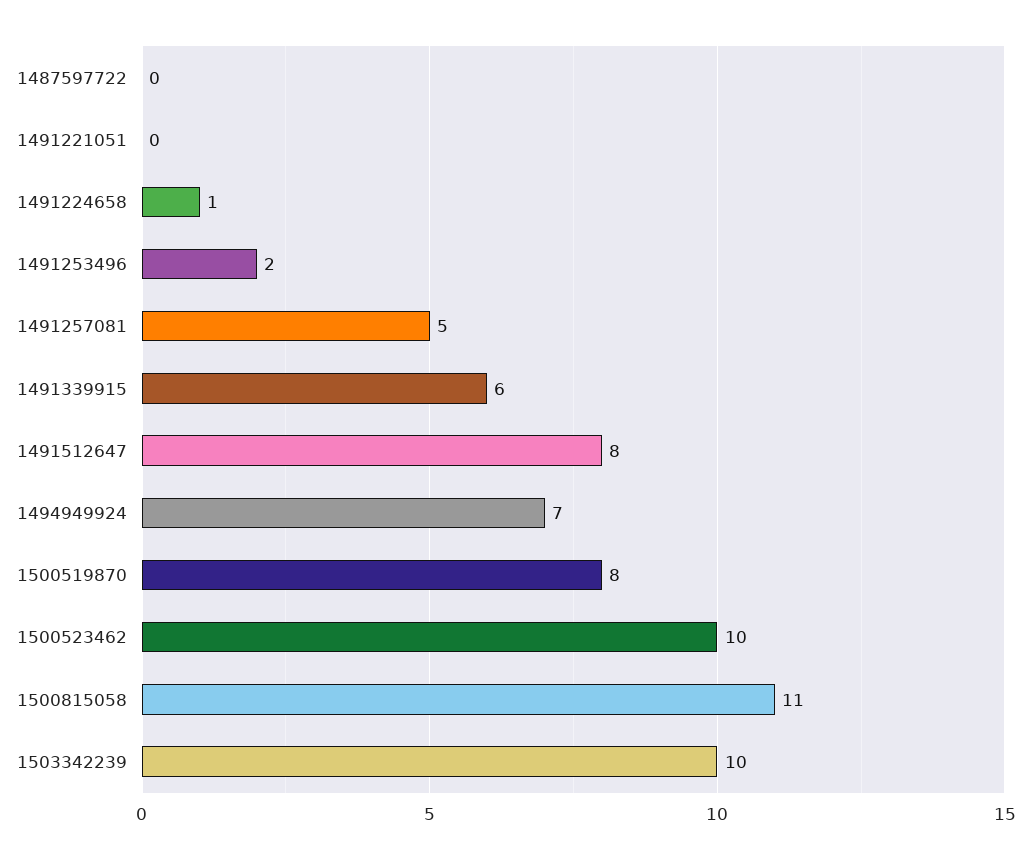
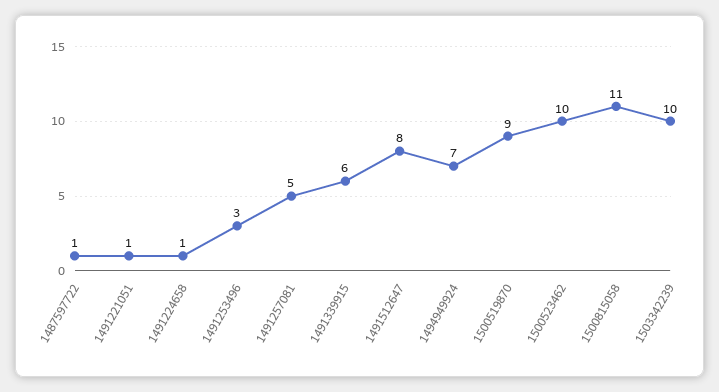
1487597722: 0 -> 1
1491221051: 0 -> 1
1491253496: 2 -> 3
1500519870: 8 -> 9

